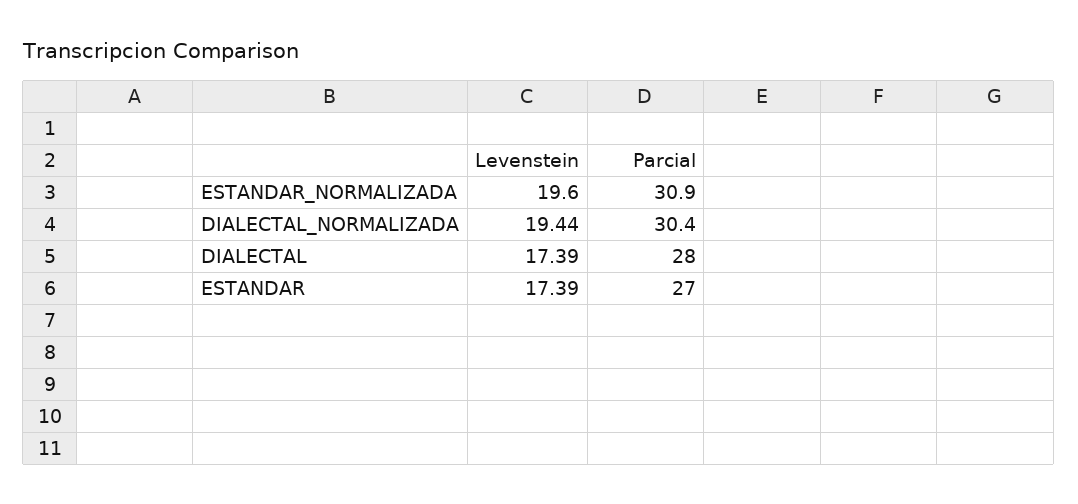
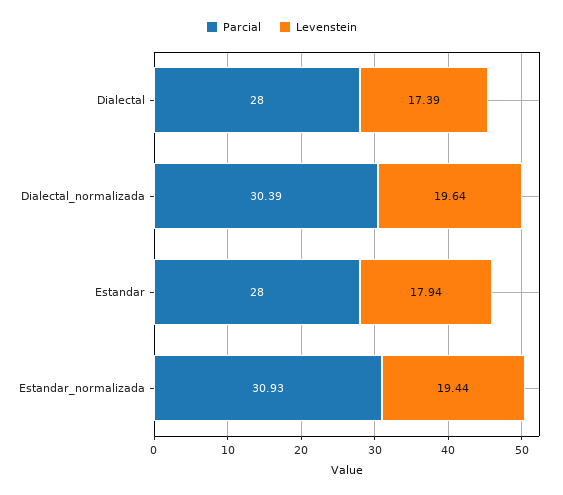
Levenstein, ESTANDAR_NORMALIZADA: 19.6 -> 19.44
Levenstein, DIALECTAL_NORMALIZADA: 19.44 -> 19.64
Levenstein, ESTANDAR: 17.39 -> 17.94
Parcial, ESTANDAR: 27 -> 28

